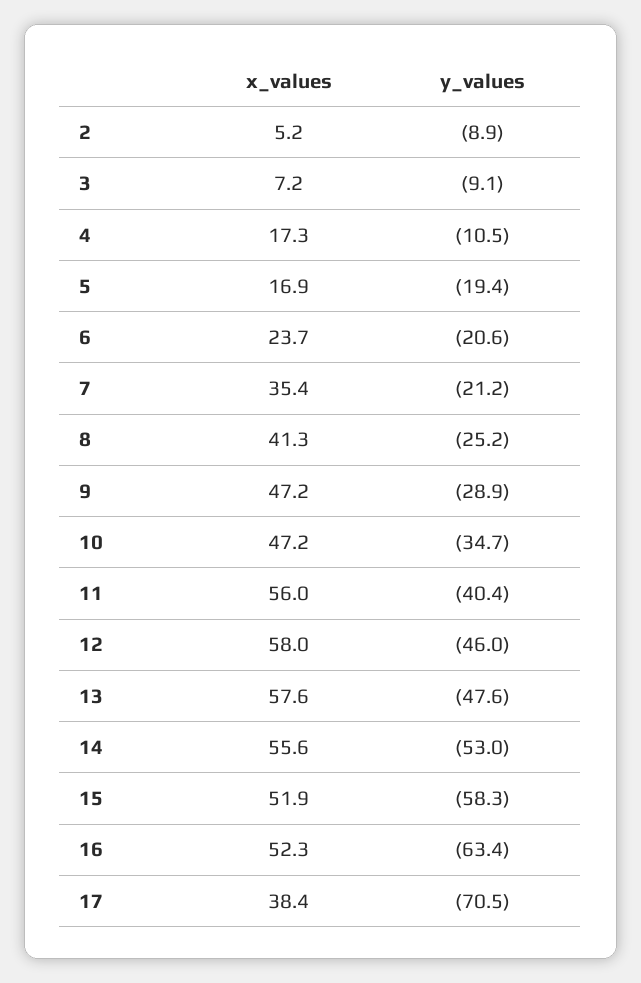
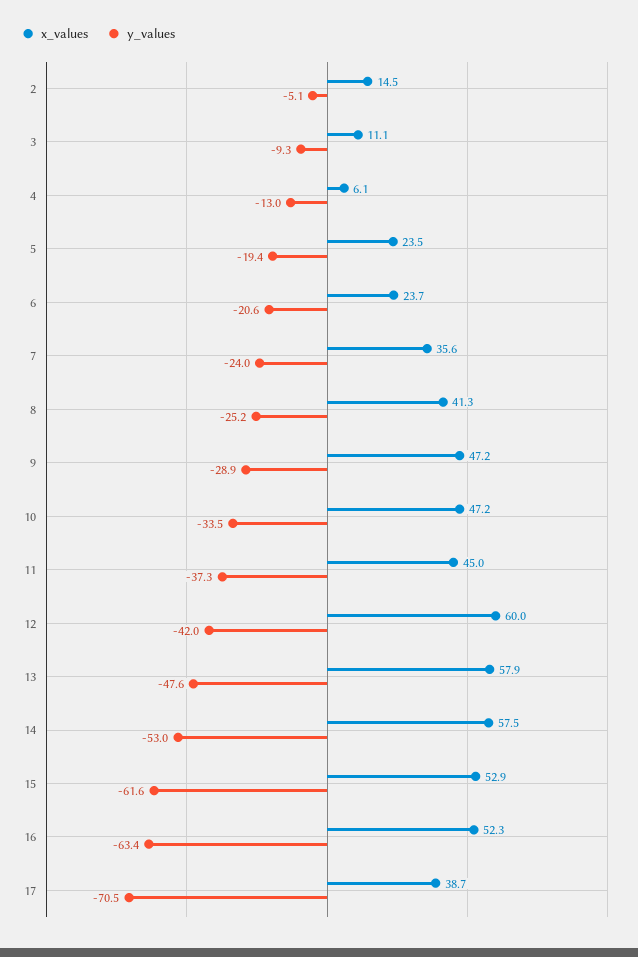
x_values, 2: 5.2 -> 14.5
y_values, 2: -8.9 -> -5.1
x_values, 3: 7.2 -> 11.1
y_values, 3: -9.1 -> -9.3
x_values, 4: 17.3 -> 6.1
y_values, 4: -10.5 -> -13
x_values, 5: 16.9 -> 23.5
x_values, 7: 35.4 -> 35.6
y_values, 7: -21.2 -> -24
y_values, 10: -34.7 -> -33.5
x_values, 11: 56 -> 45
y_values, 11: -40.4 -> -37.3
x_values, 12: 58 -> 60
y_values, 12: -46 -> -42
x_values, 13: 57.6 -> 57.9
x_values, 14: 55.6 -> 57.5
x_values, 15: 51.9 -> 52.9
y_values, 15: -58.3 -> -61.6
x_values, 17: 38.4 -> 38.7

